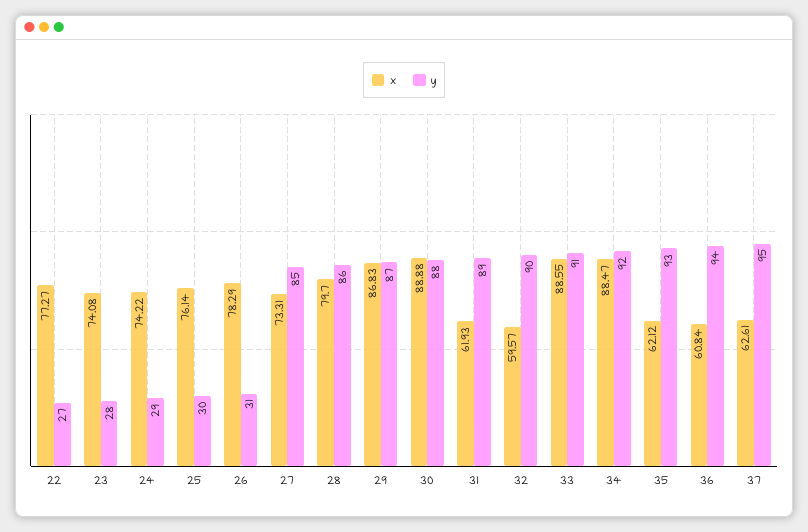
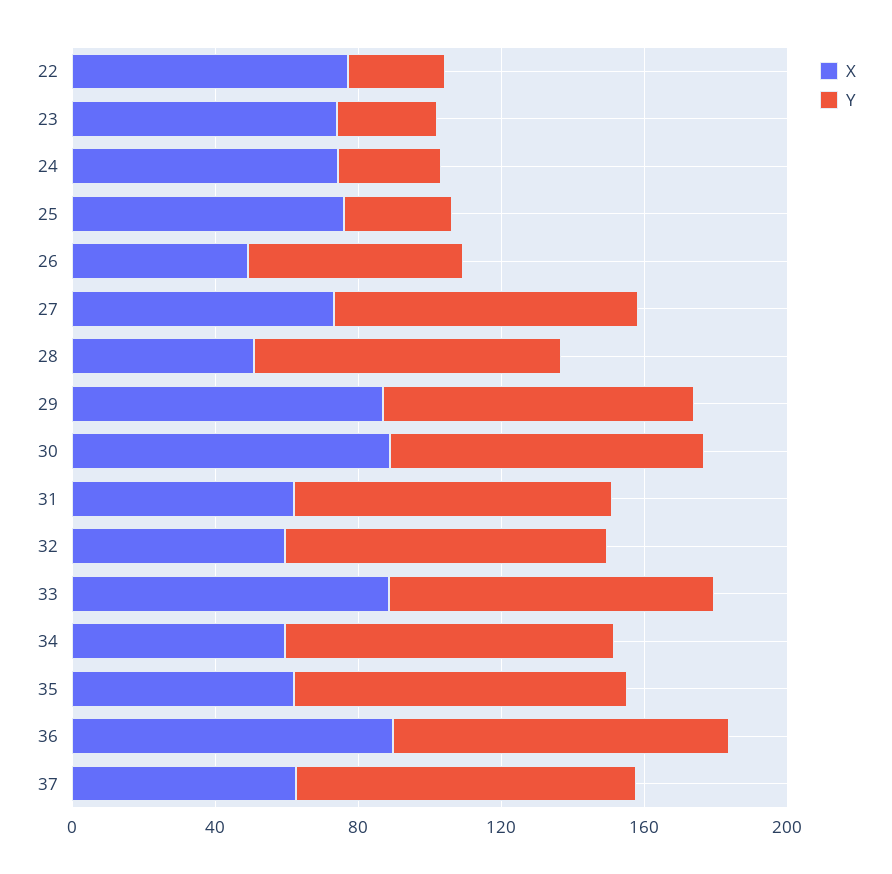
x, 26: 78.29 -> 50
y, 26: 31 -> 60
x, 28: 79.7 -> 50
x, 34: 88.47 -> 60
x, 36: 60.84 -> 90

